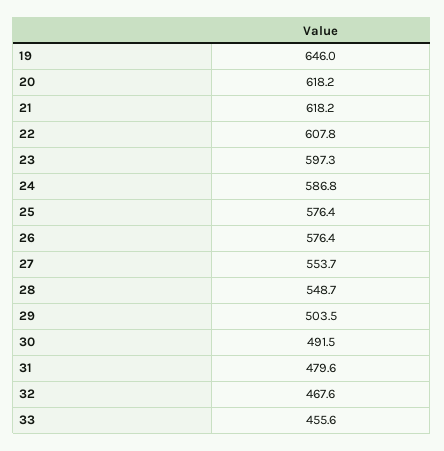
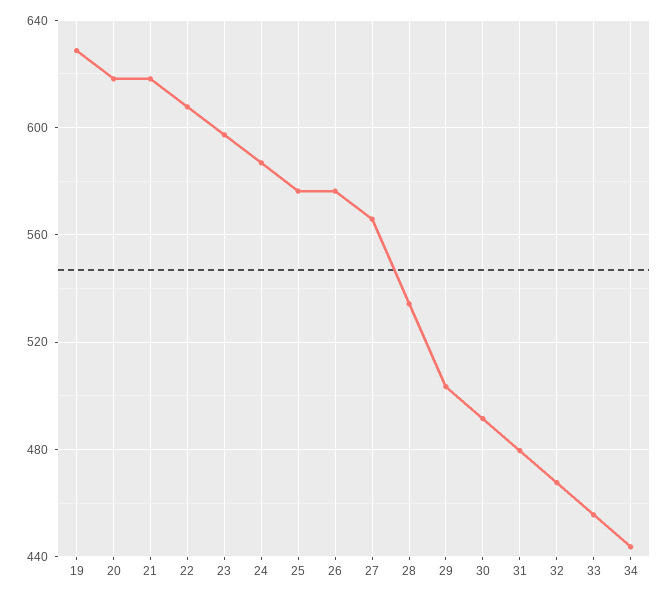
19: 646 -> 630
27: 553.7 -> 565
28: 548.7 -> 535
34: none -> 445

